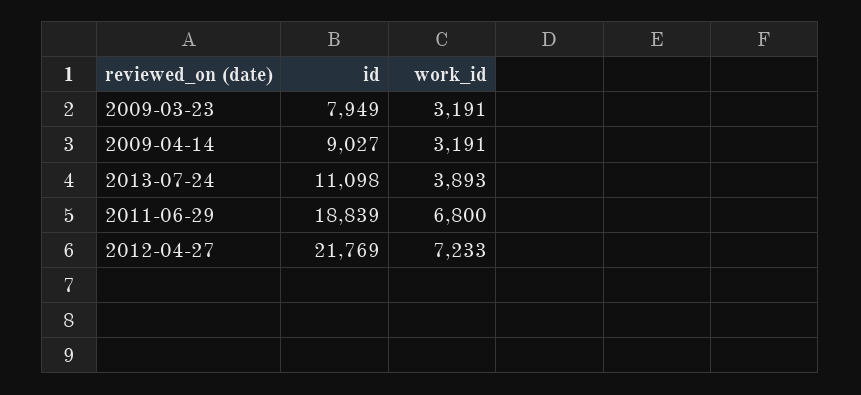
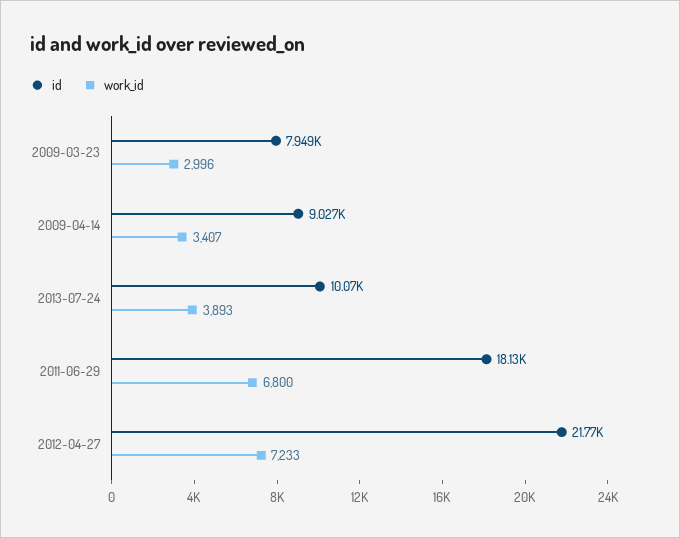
work_id, 2009-03-23: 3191 -> 2996
work_id, 2009-04-14: 3191 -> 3407
id, 2013-07-24: 11098 -> 10070
id, 2011-06-29: 18839 -> 18130

